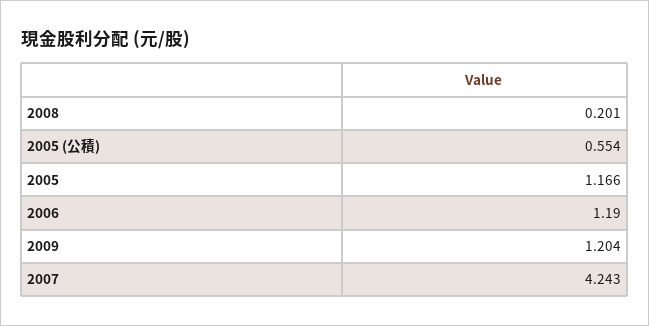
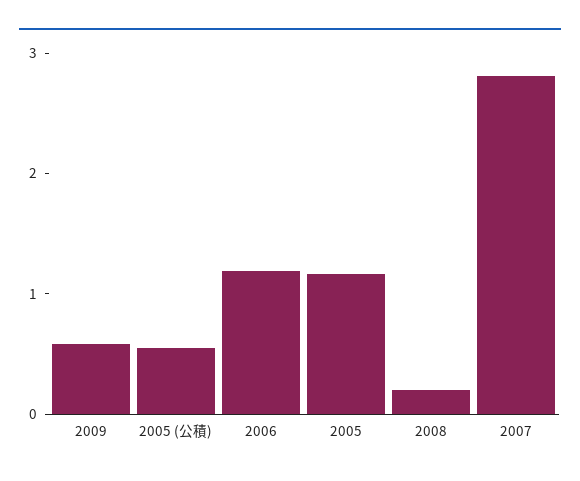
2009: 1.204 -> 0.6
2007: 4.243 -> 2.8

